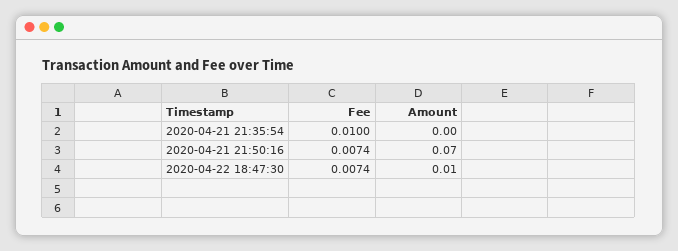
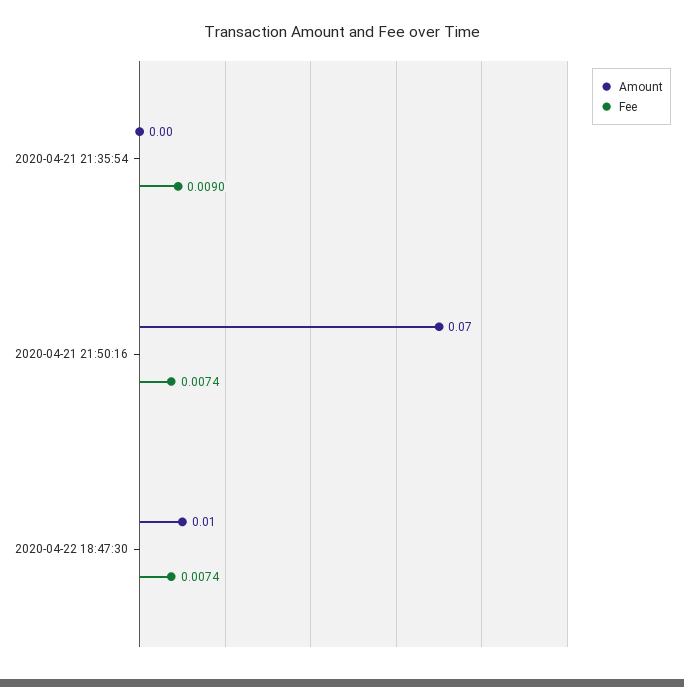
Fee, 2020-04-21 21:35:54: 0.01 -> 0.009

